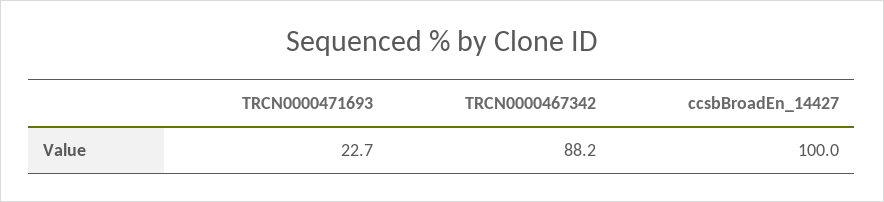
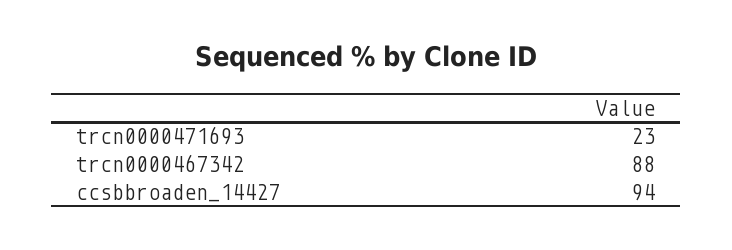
ccsbBroadEn_14427: 100 -> 94

